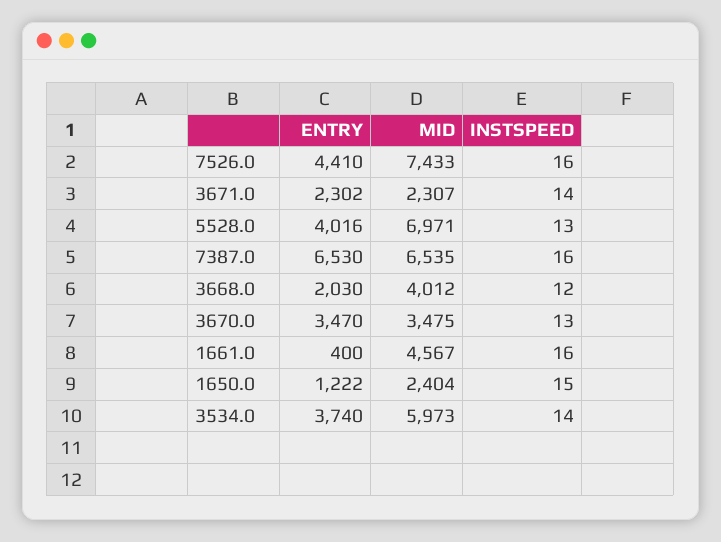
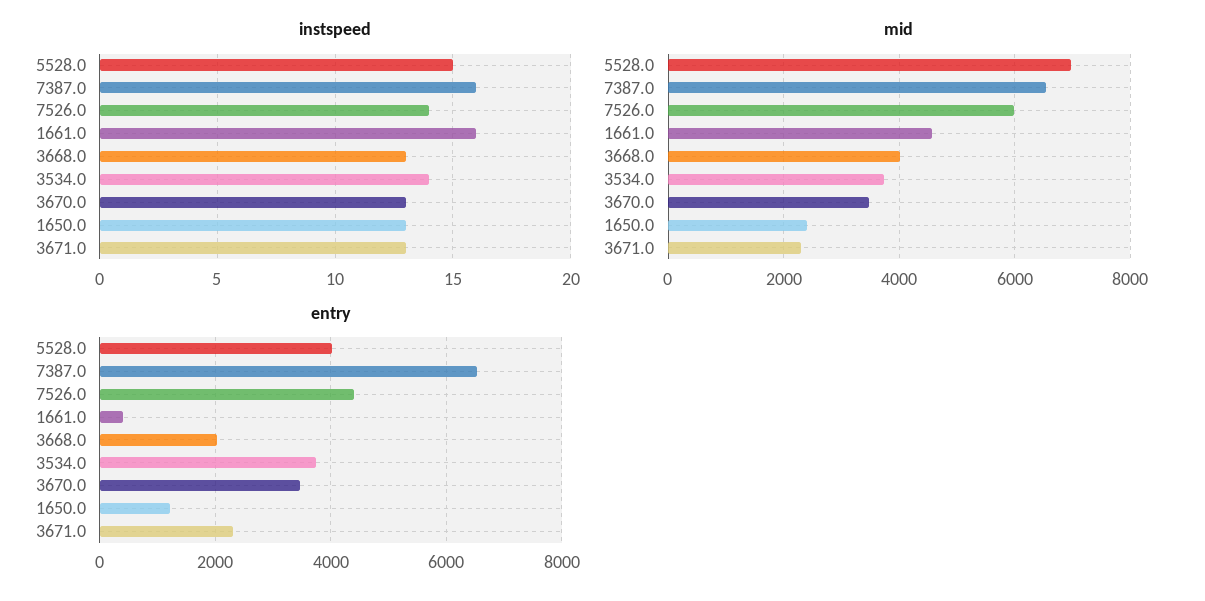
MID, 7526.0: 7433 -> 6000
INSTSPEED, 7526.0: 16 -> 14
INSTSPEED, 3671.0: 14 -> 13
INSTSPEED, 5528.0: 13 -> 15
INSTSPEED, 3668.0: 12 -> 13
INSTSPEED, 1650.0: 15 -> 13
MID, 3534.0: 5973 -> 3800

